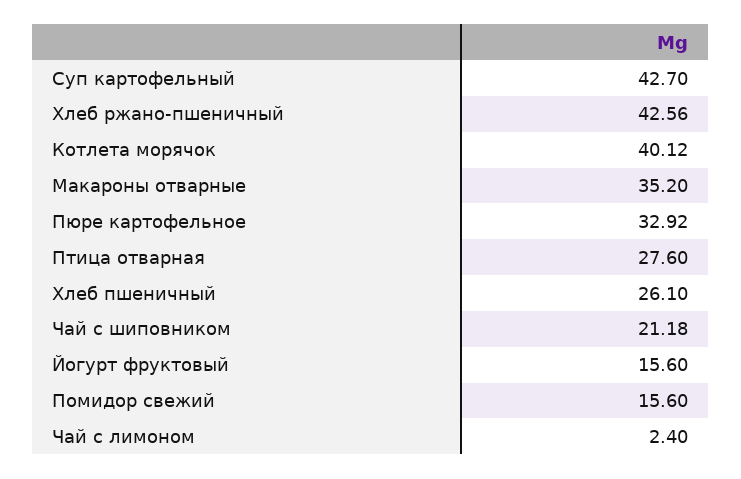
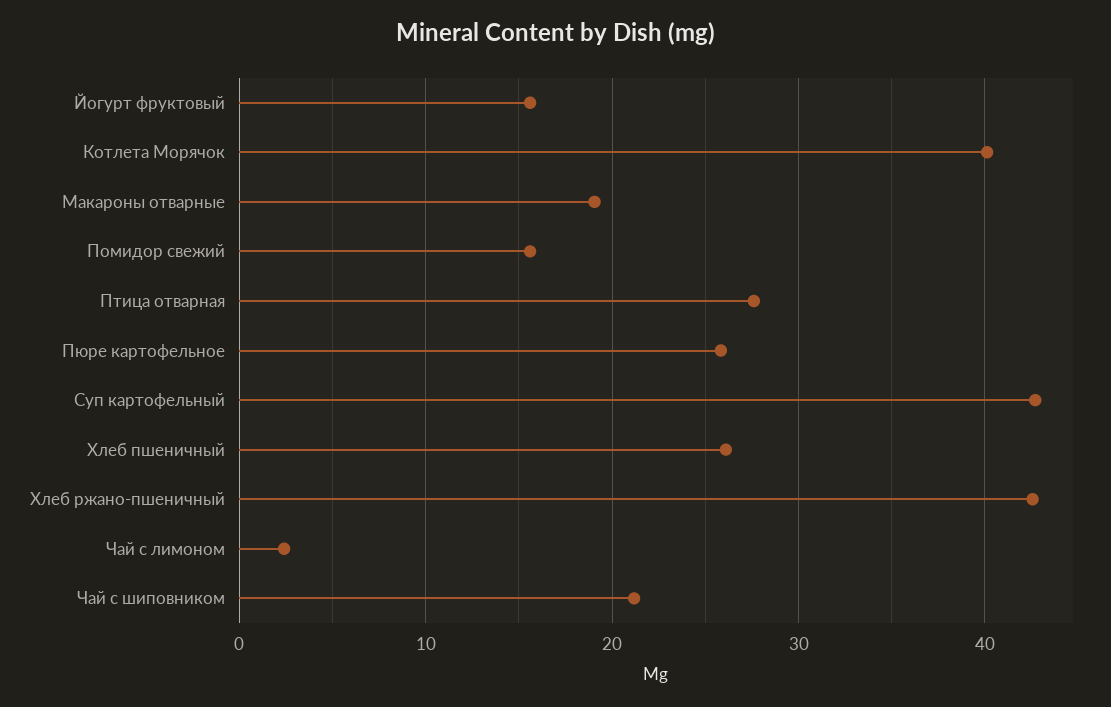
Макароны отварные: 35.2 -> 19
Пюре картофельное: 32.92 -> 26

